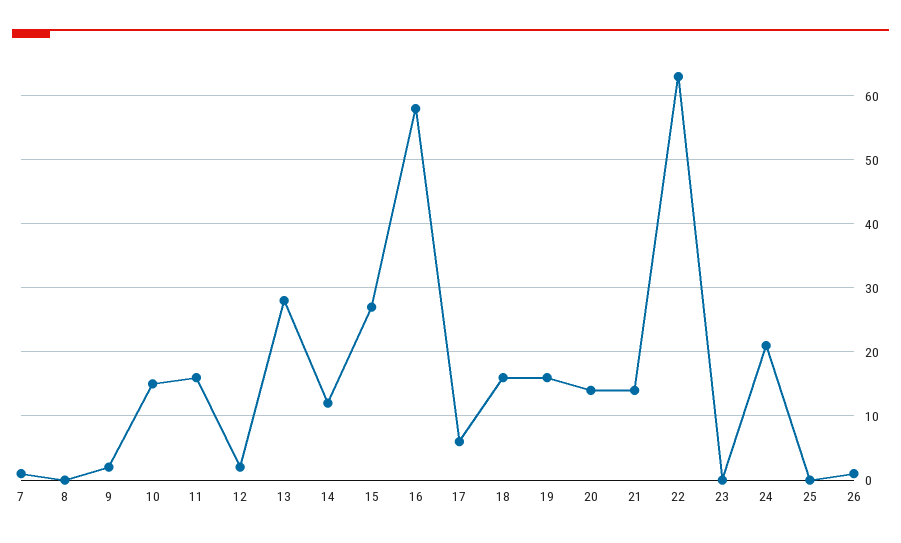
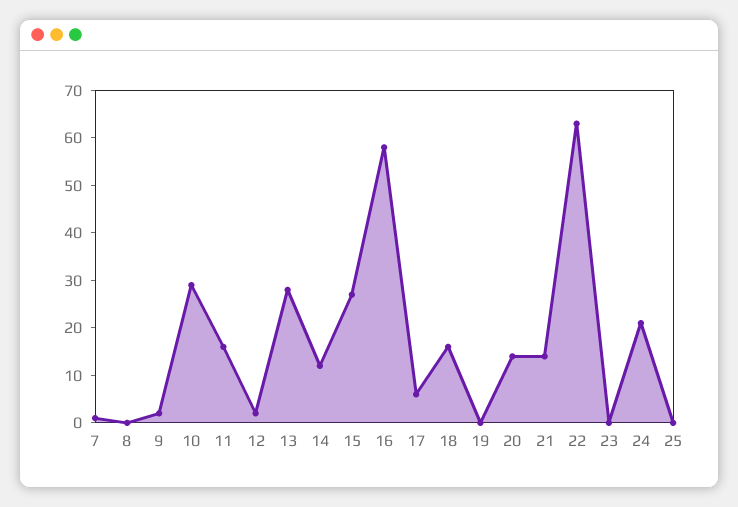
10: 15 -> 30
19: 16 -> 0
26: 1 -> none

